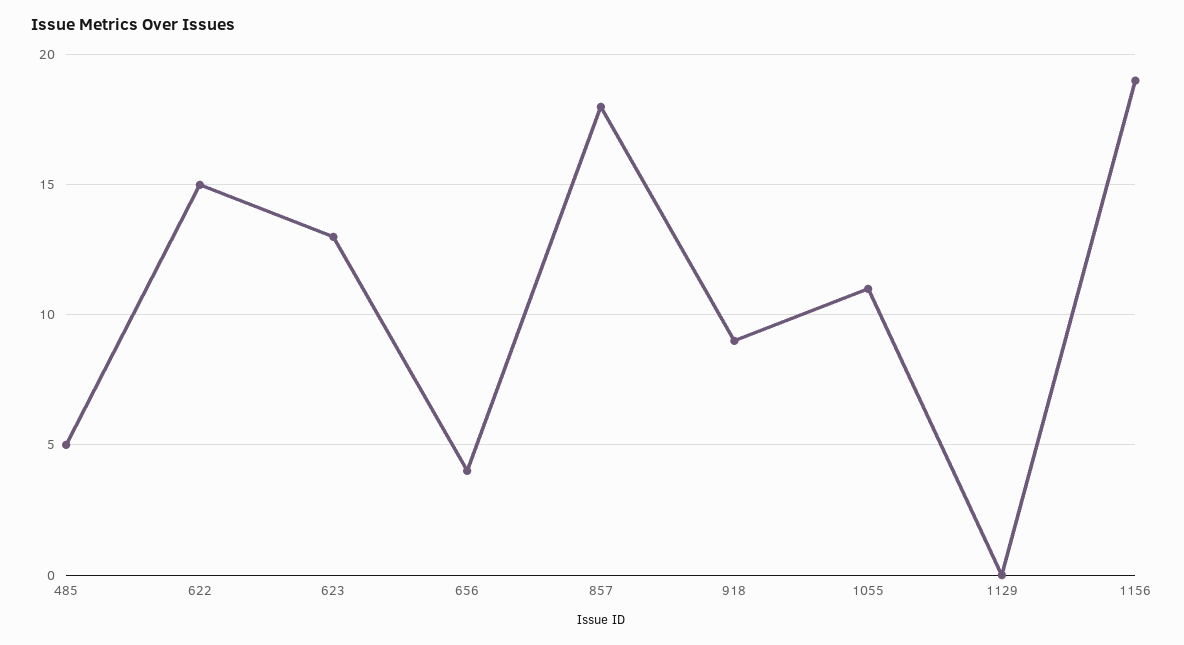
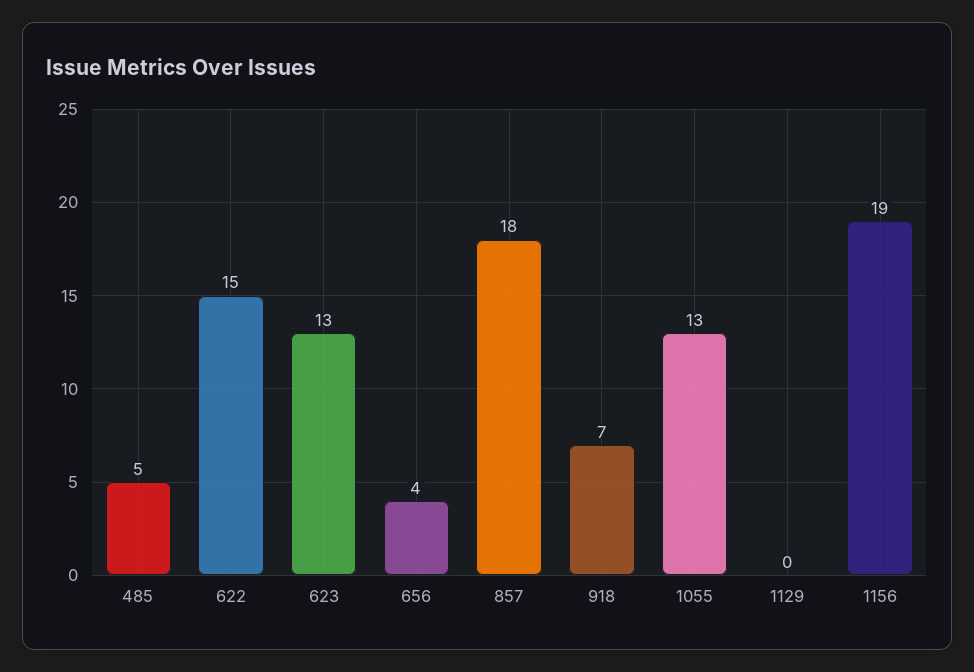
918: 9 -> 7
1055: 11 -> 13

